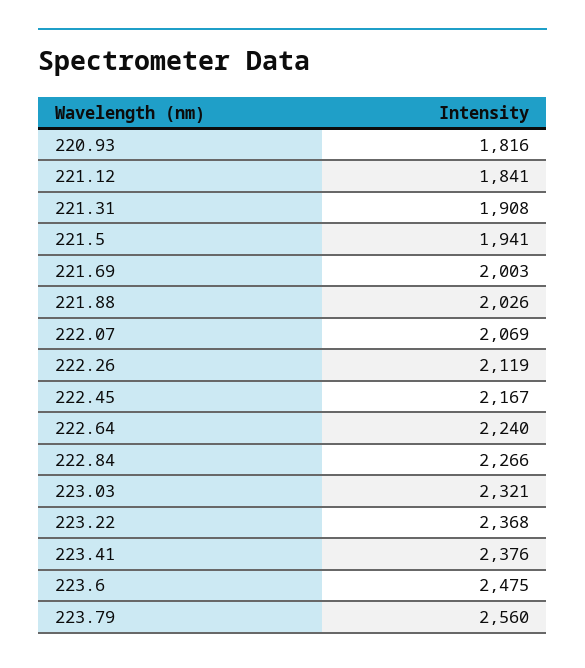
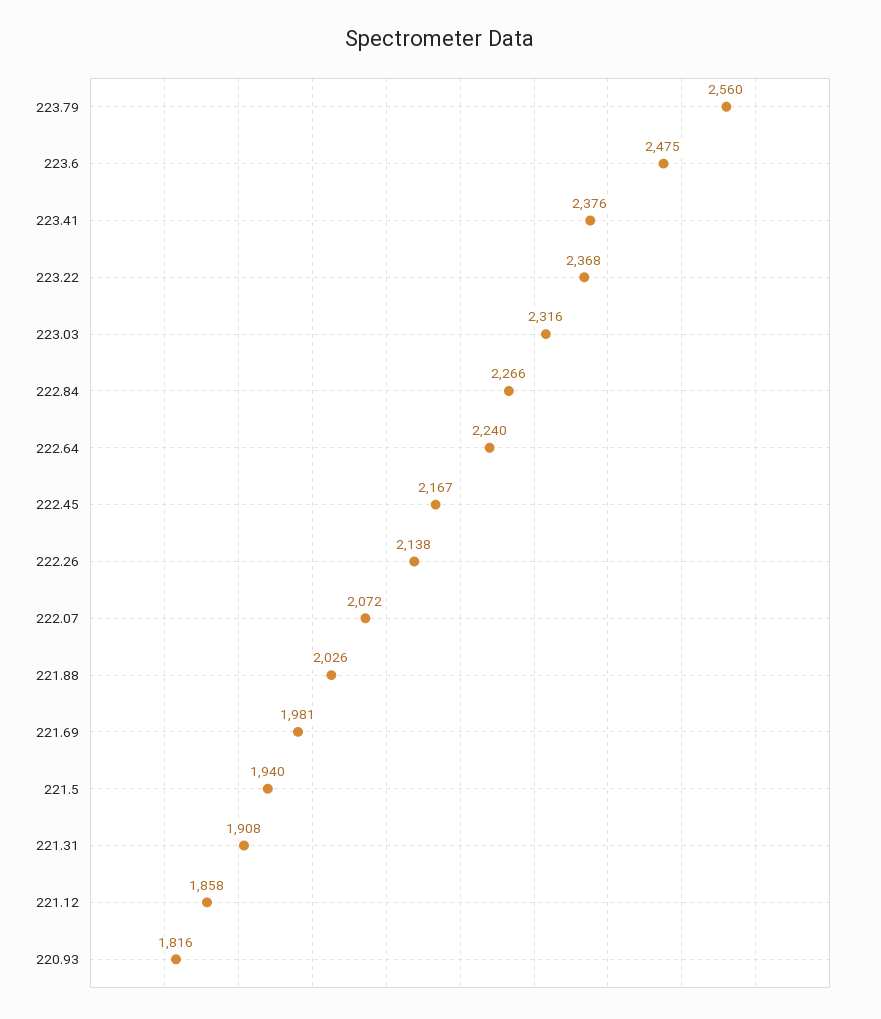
221.12: 1841 -> 1858
221.5: 1941 -> 1940
221.69: 2003 -> 1981
222.07: 2069 -> 2072
222.26: 2119 -> 2138
223.03: 2321 -> 2316

